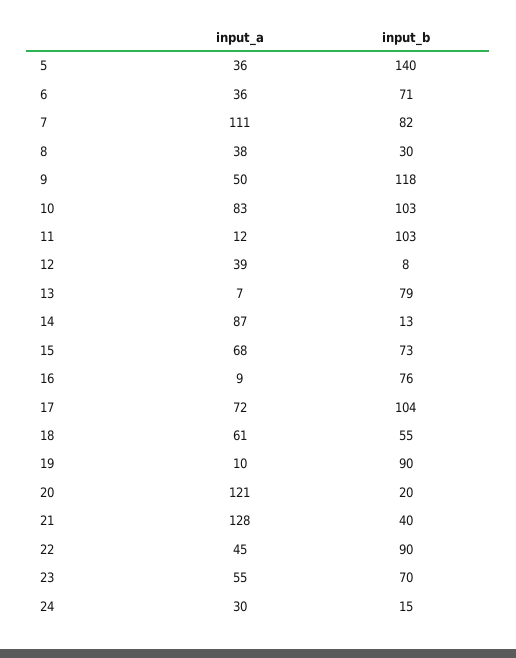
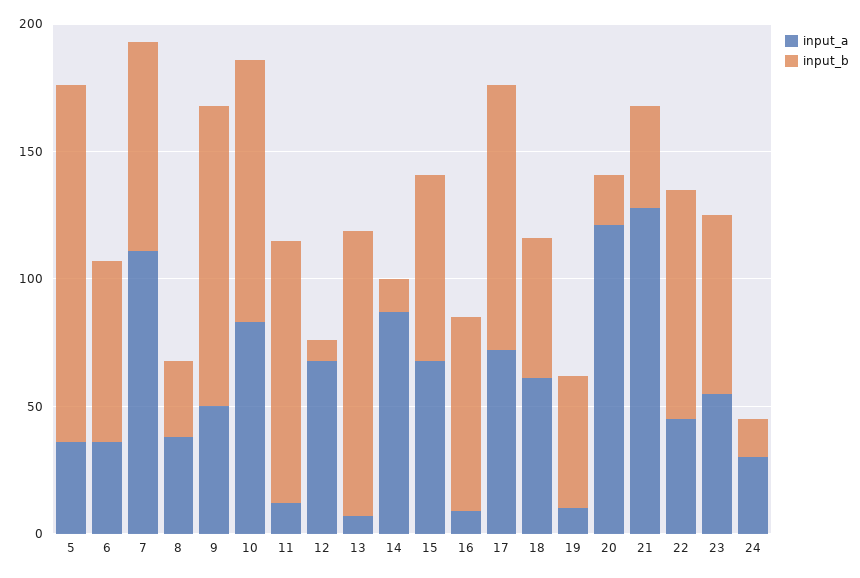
input_a, 12: 39 -> 70
input_b, 13: 79 -> 110
input_b, 19: 90 -> 50

